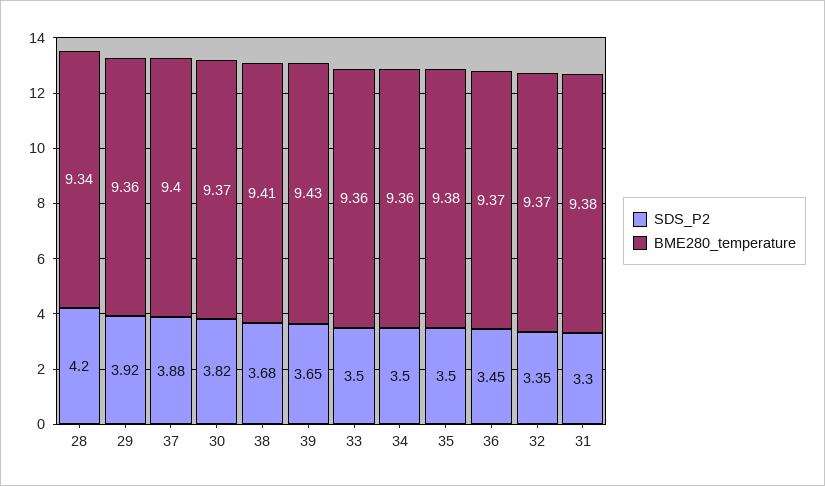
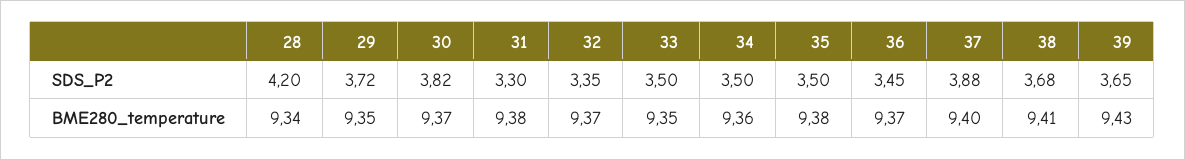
SDS_P2, 29: 3.92 -> 3.72
BME280_temperature, 29: 9.36 -> 9.35
BME280_temperature, 33: 9.36 -> 9.35

